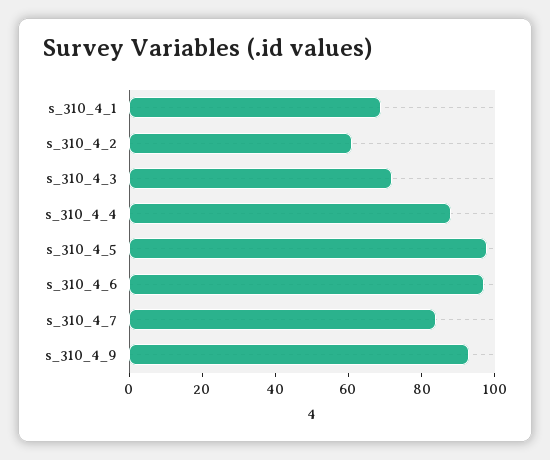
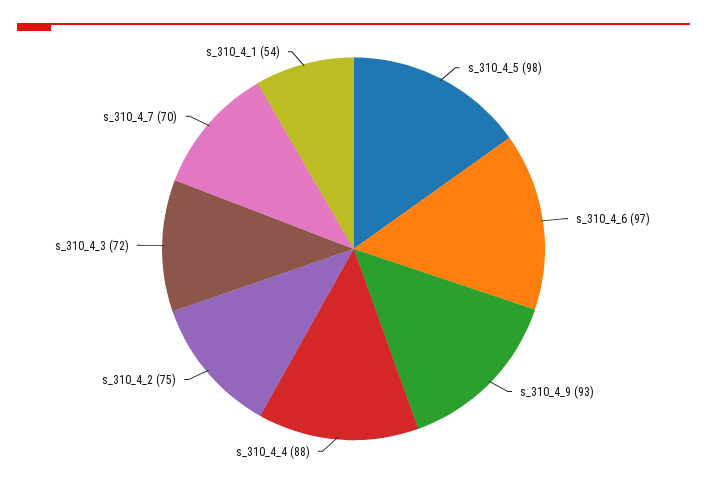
s_310_4_1: 70 -> 54
s_310_4_2: 60 -> 75
s_310_4_7: 85 -> 70

